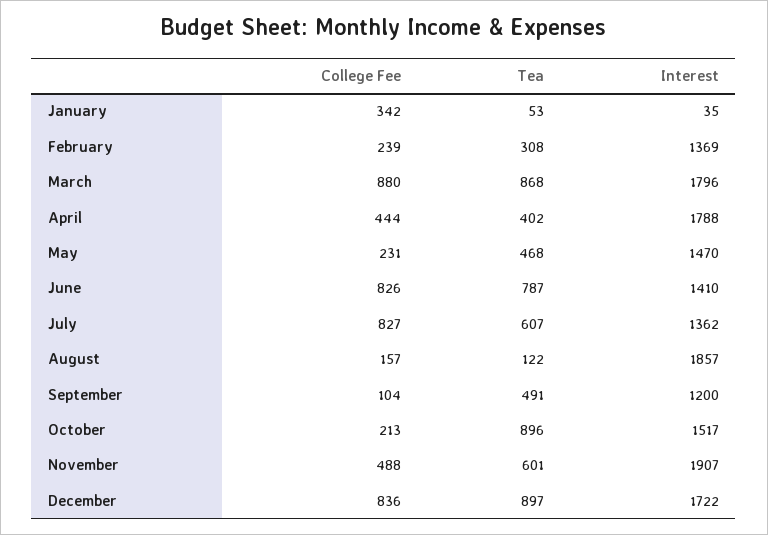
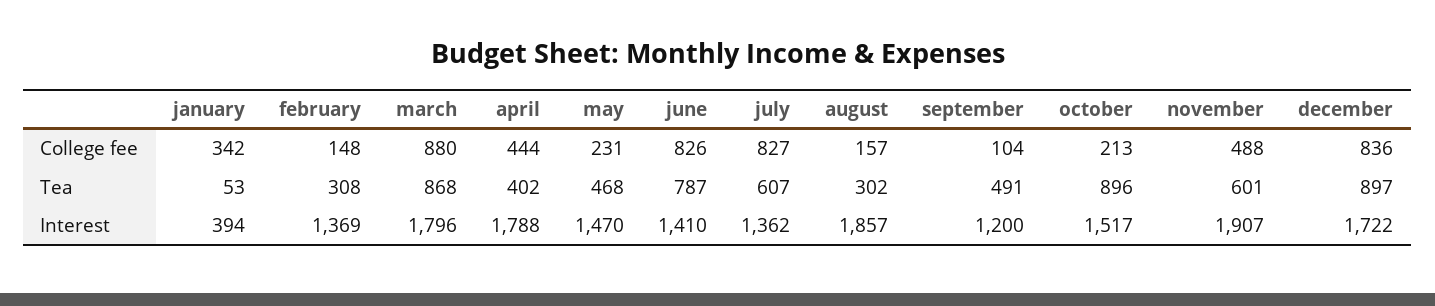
Interest, January: 35 -> 394
College Fee, February: 239 -> 148
Tea, August: 122 -> 302

